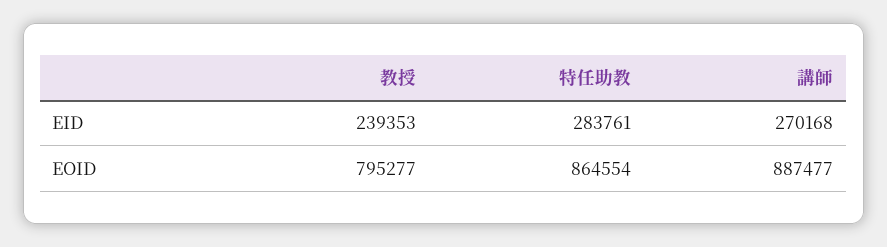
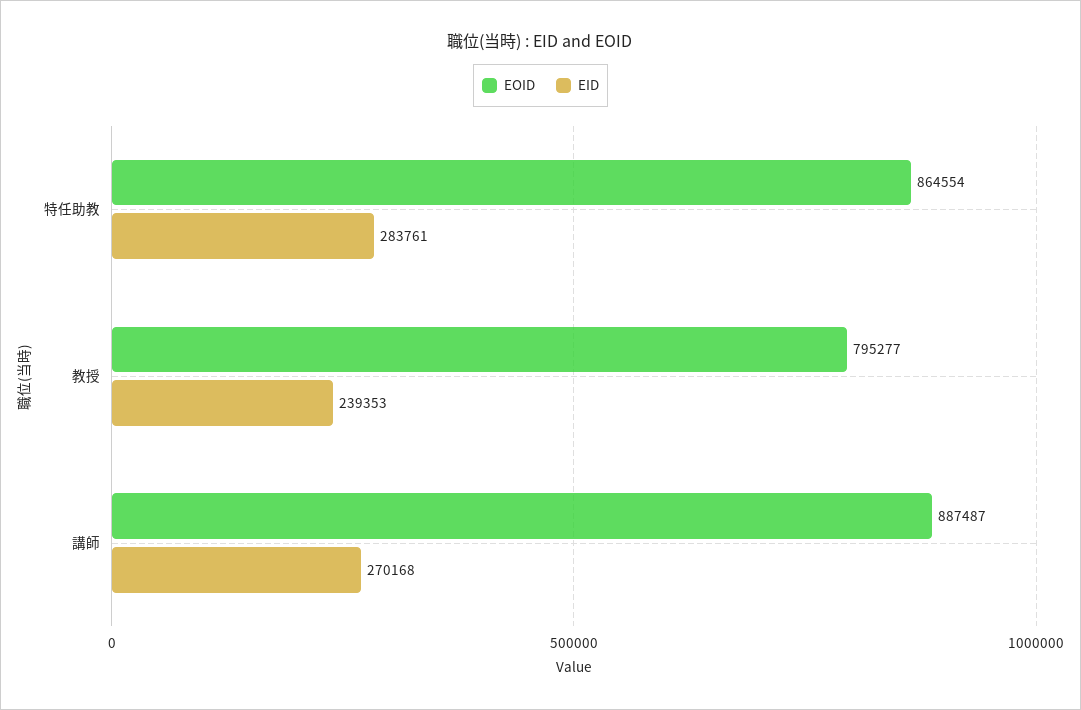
EOID, 講師: 887477 -> 887487

